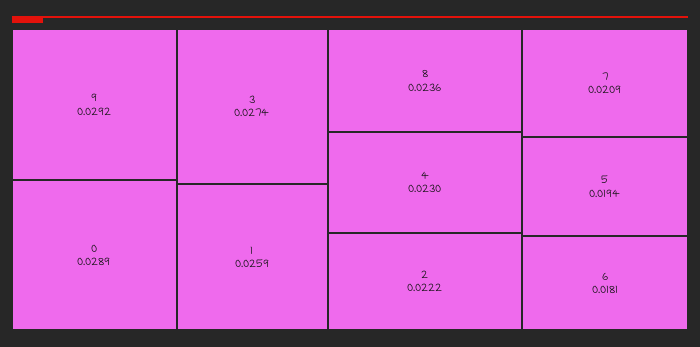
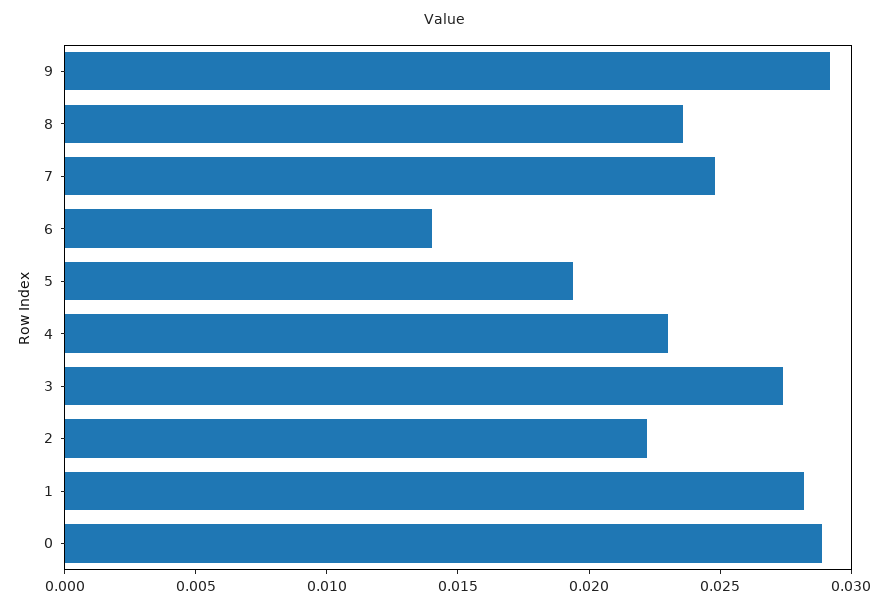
1: 0.0259 -> 0.028
7: 0.0209 -> 0.025
6: 0.0181 -> 0.014

